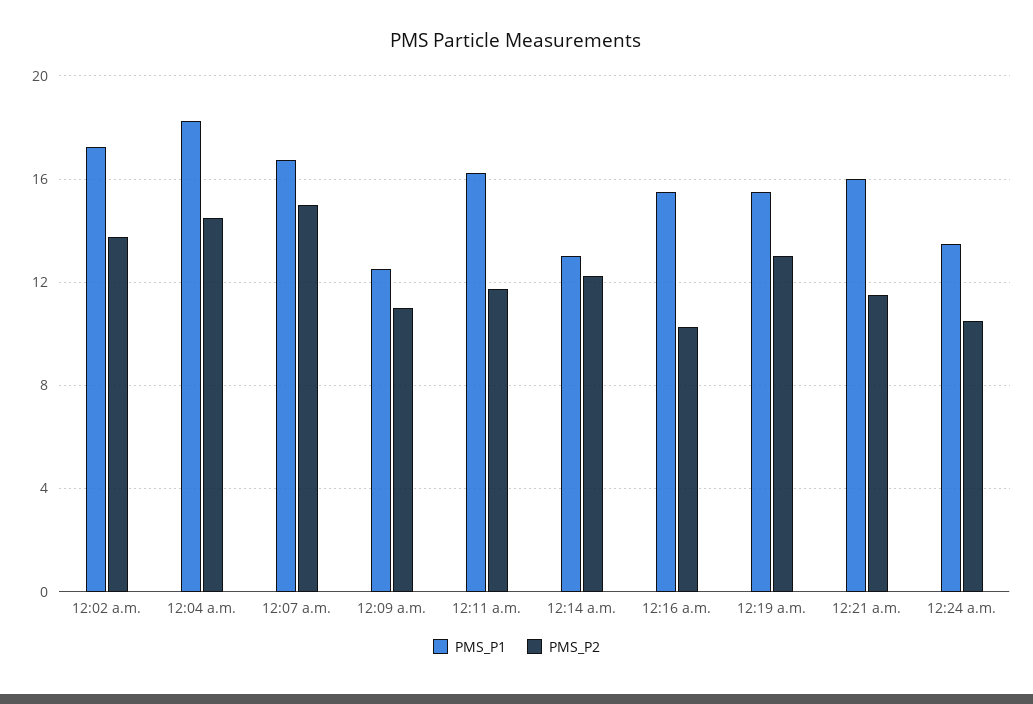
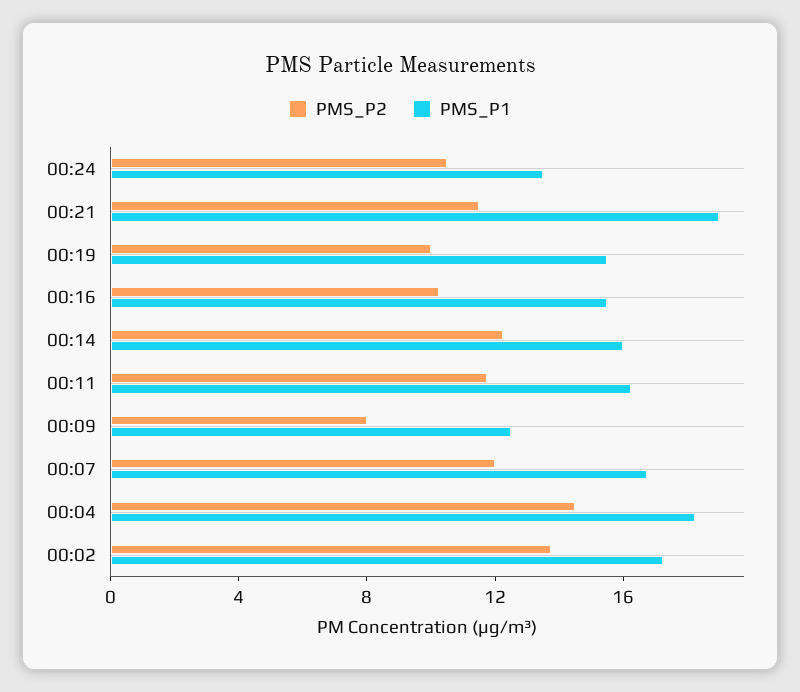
PMS_P2, 12:07 a.m.: 15 -> 12
PMS_P2, 12:09 a.m.: 11 -> 8
PMS_P1, 12:14 a.m.: 13 -> 16
PMS_P2, 12:19 a.m.: 13 -> 10
PMS_P1, 12:21 a.m.: 16 -> 19

